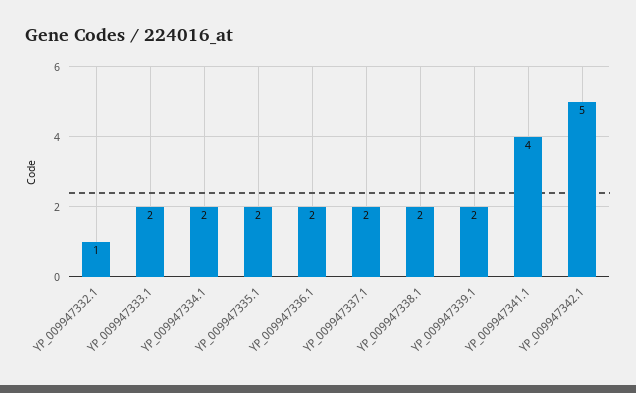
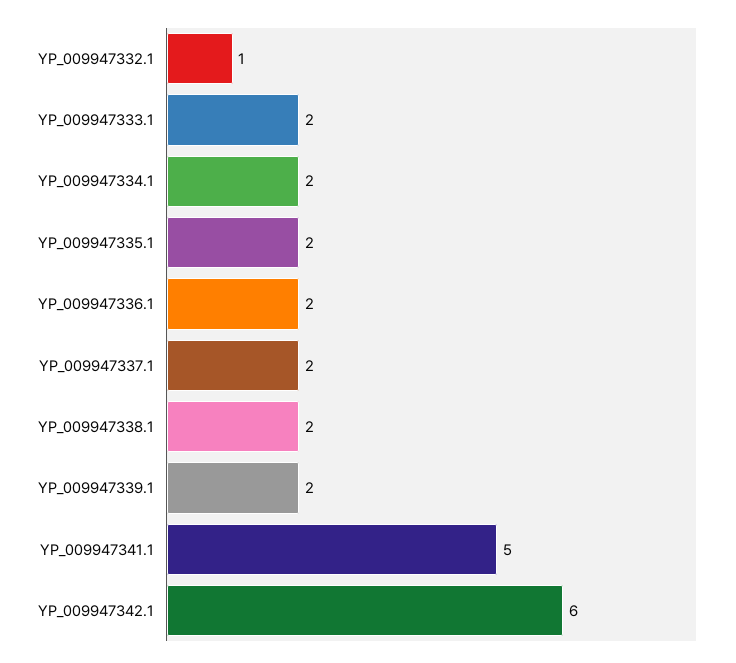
YP_009947341.1: 4 -> 5
YP_009947342.1: 5 -> 6

